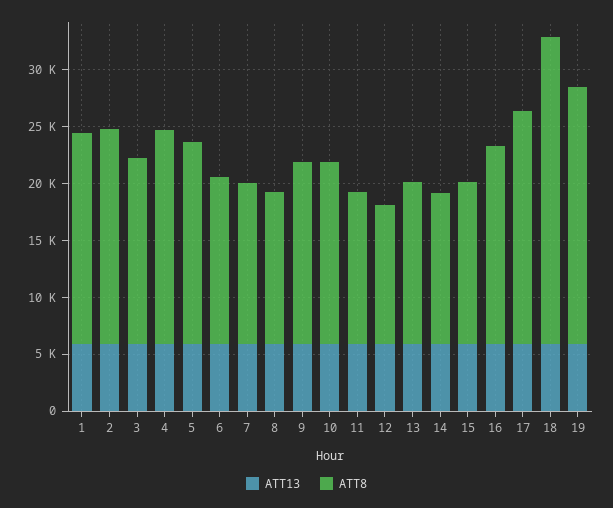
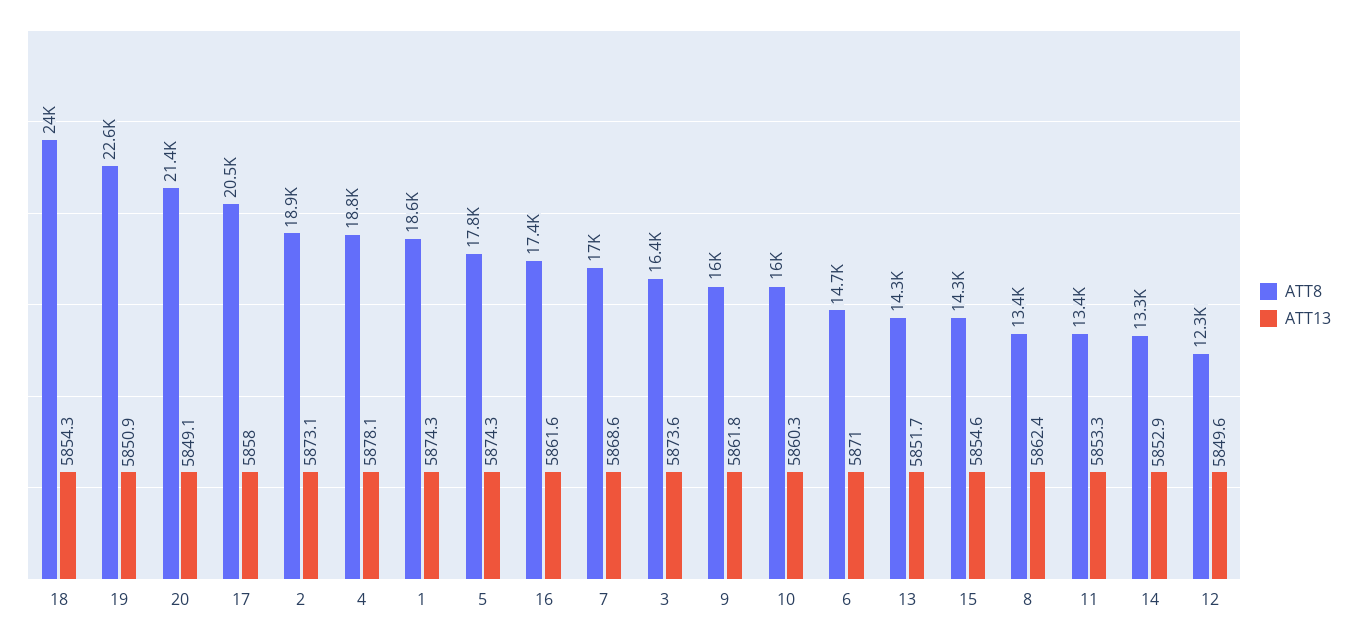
ATT8, 7: 14000 -> 17000
ATT8, 18: 27000 -> 24000
ATT8, 20: none -> 21400
ATT13, 20: none -> 5849.1

